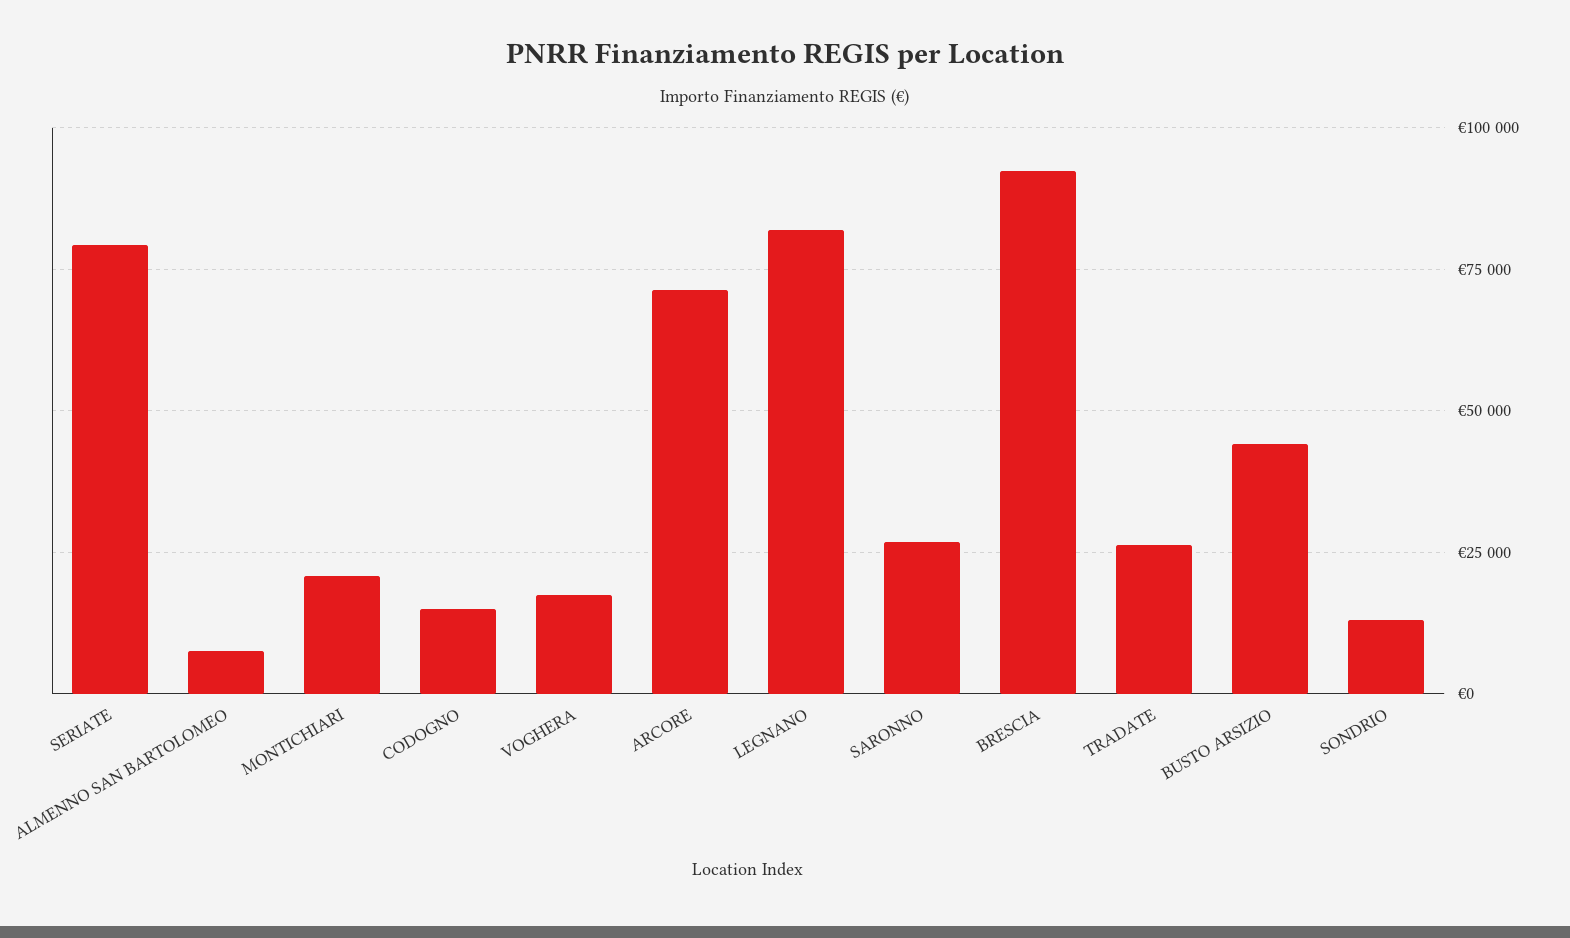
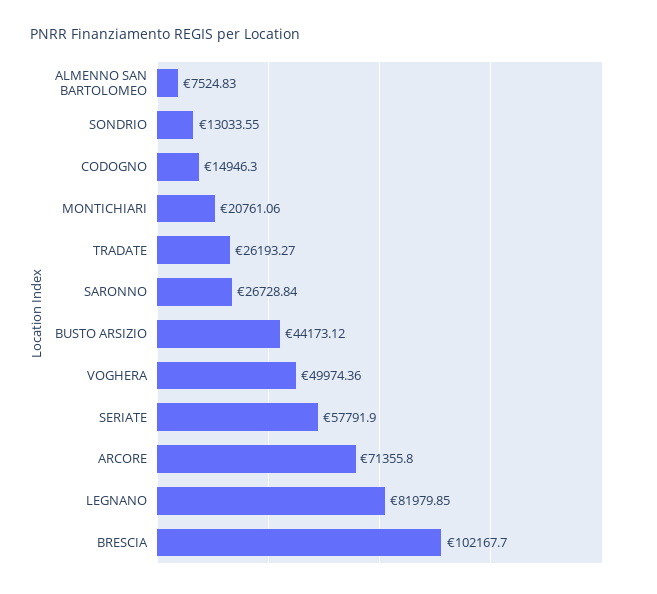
SERIATE: 80000 -> 57791.9
VOGHERA: 17500 -> 49974.36
BRESCIA: 92500 -> 102167.7

